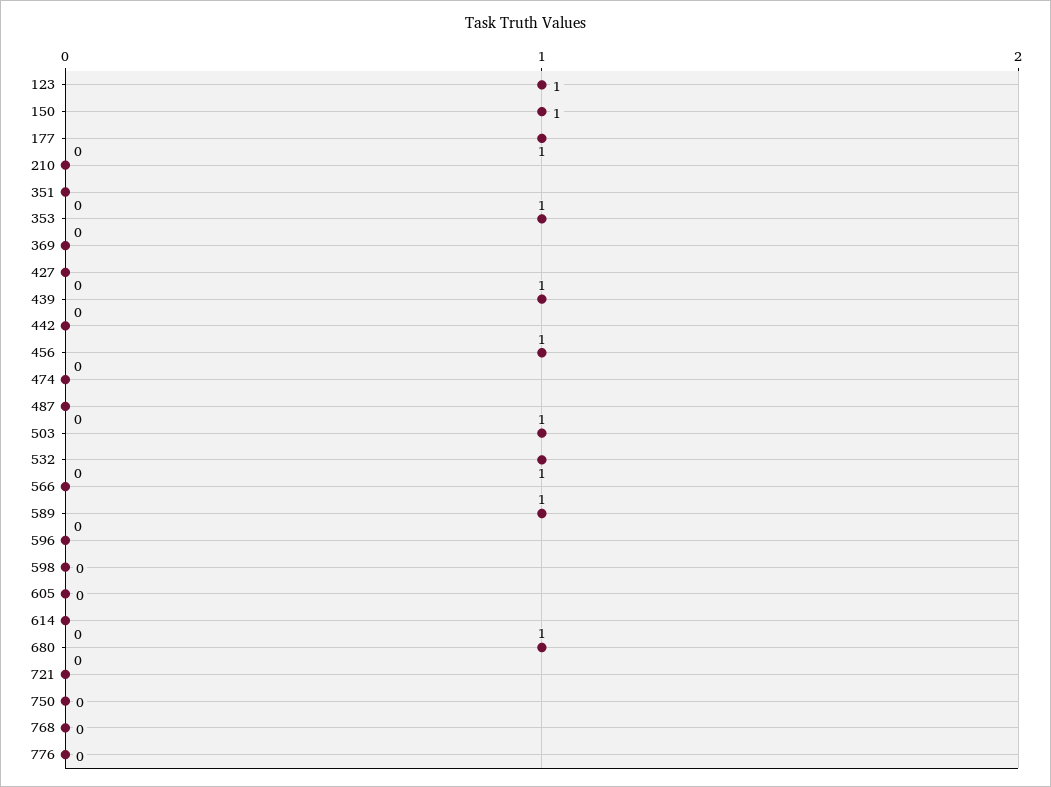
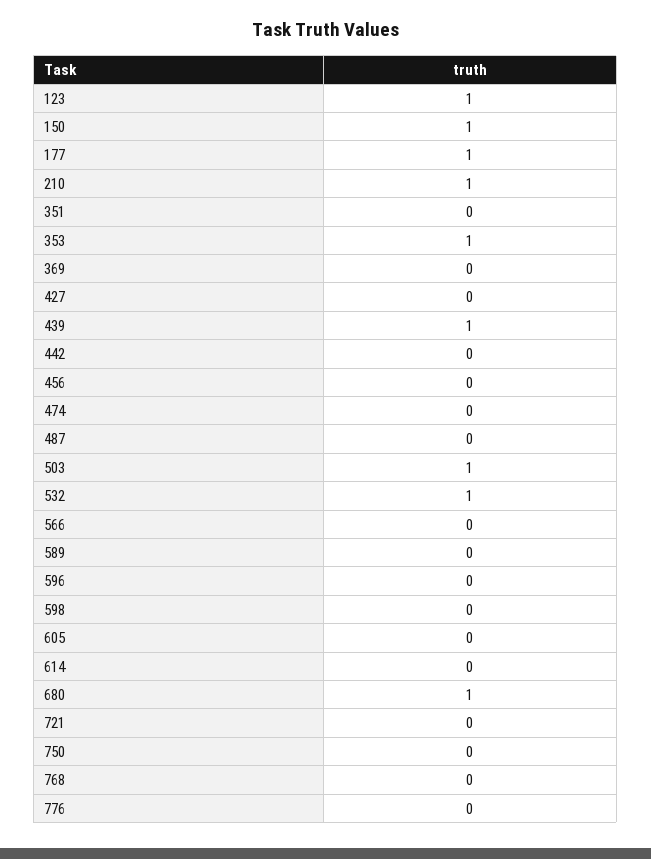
210: 0 -> 1
456: 1 -> 0
589: 1 -> 0

